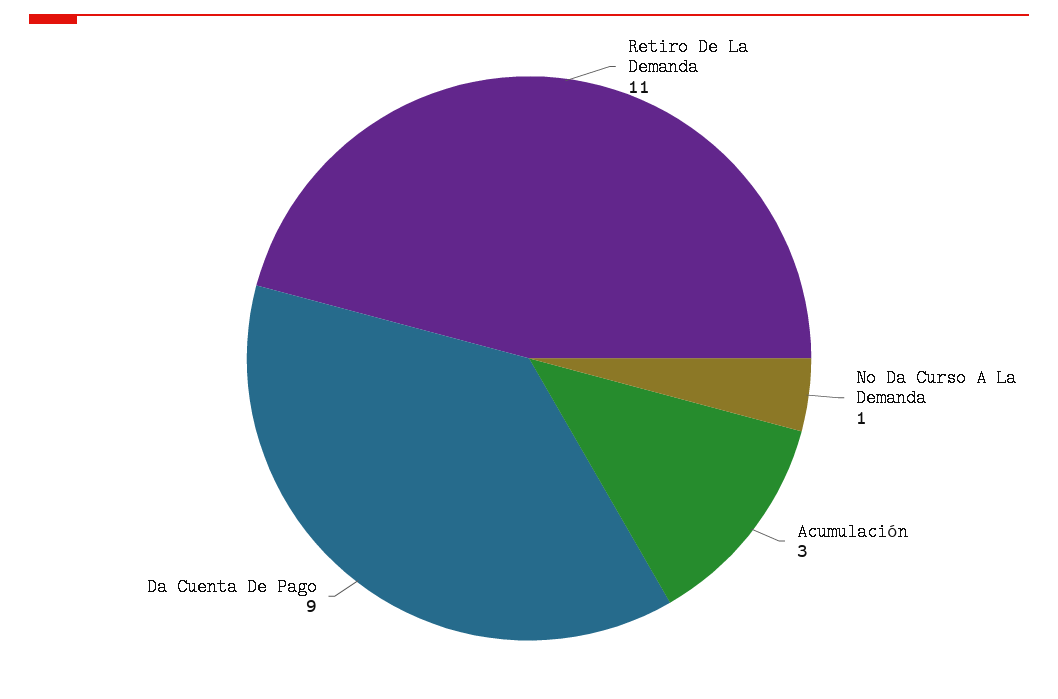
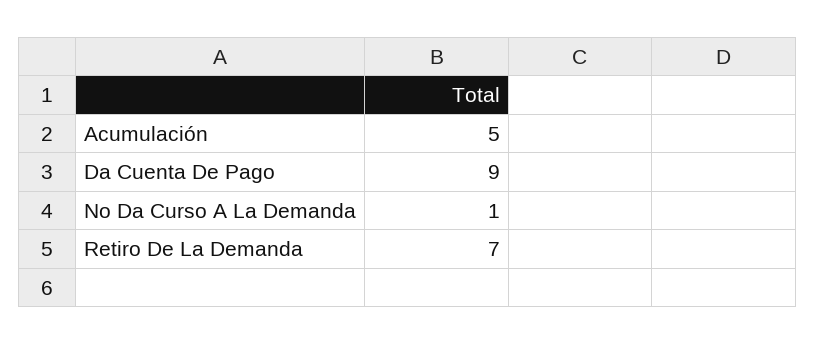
Retiro De La Demanda: 11 -> 7
Acumulación: 3 -> 5

